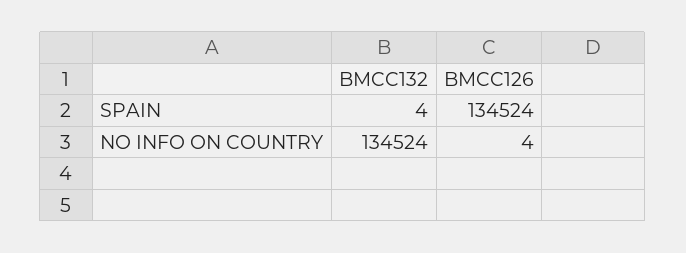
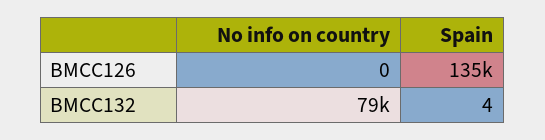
BMCC132, NO INFO ON COUNTRY: 134524 -> 79000
BMCC126, NO INFO ON COUNTRY: 4 -> 0

